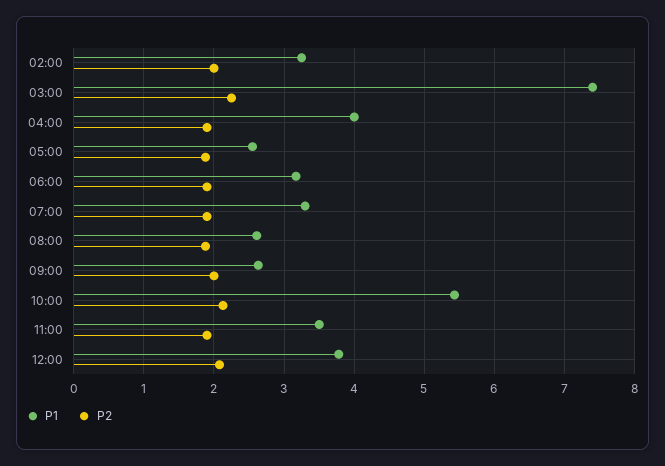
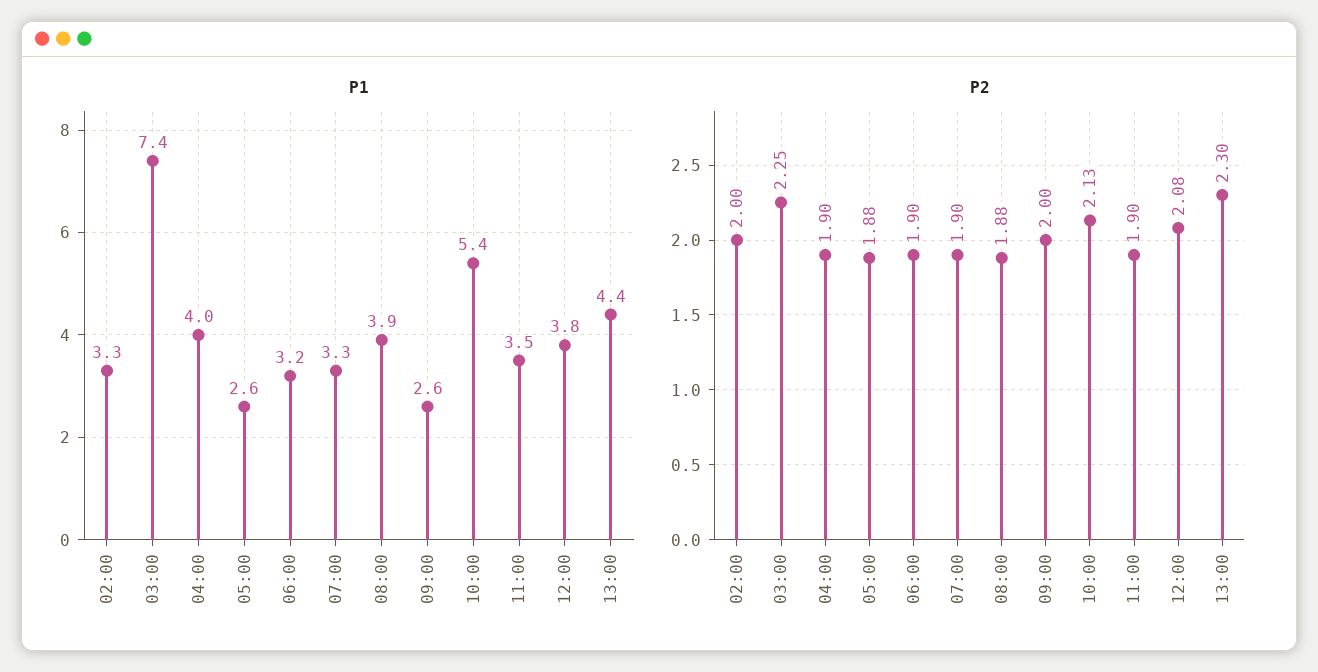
P1, 08:00: 2.6 -> 3.9
P1, 13:00: none -> 4.4
P2, 13:00: none -> 2.3

